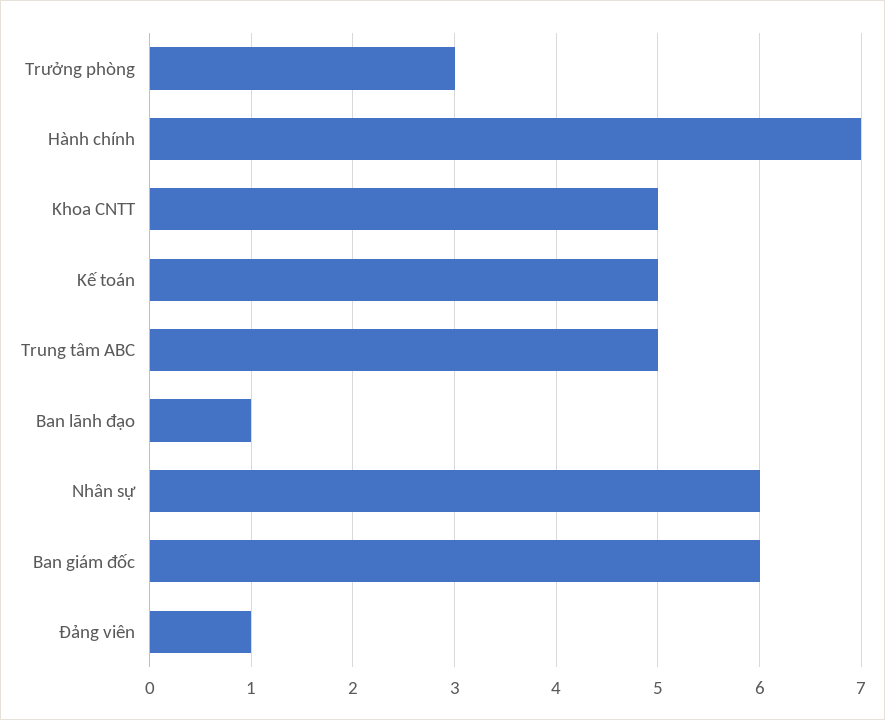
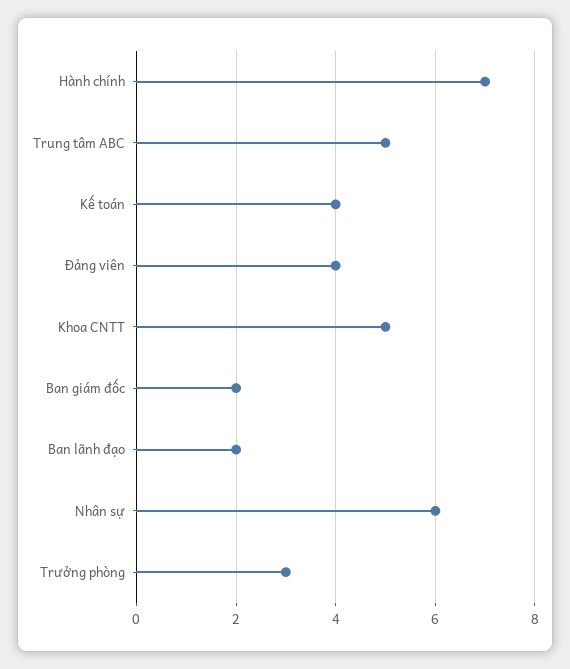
Kế toán: 5 -> 4
Ban lãnh đạo: 1 -> 2
Ban giám đốc: 6 -> 2
Đảng viên: 1 -> 4

